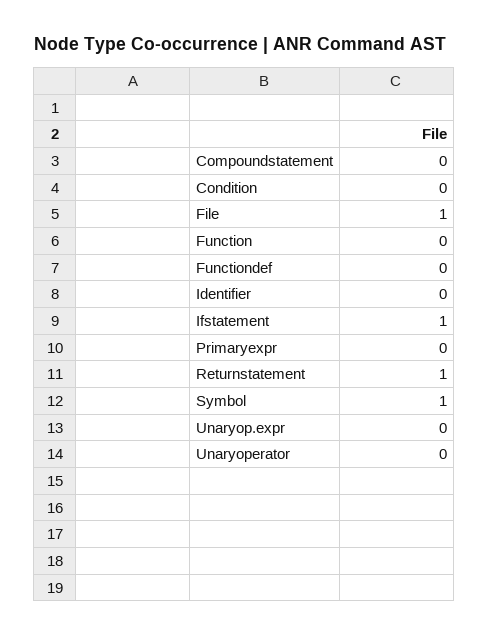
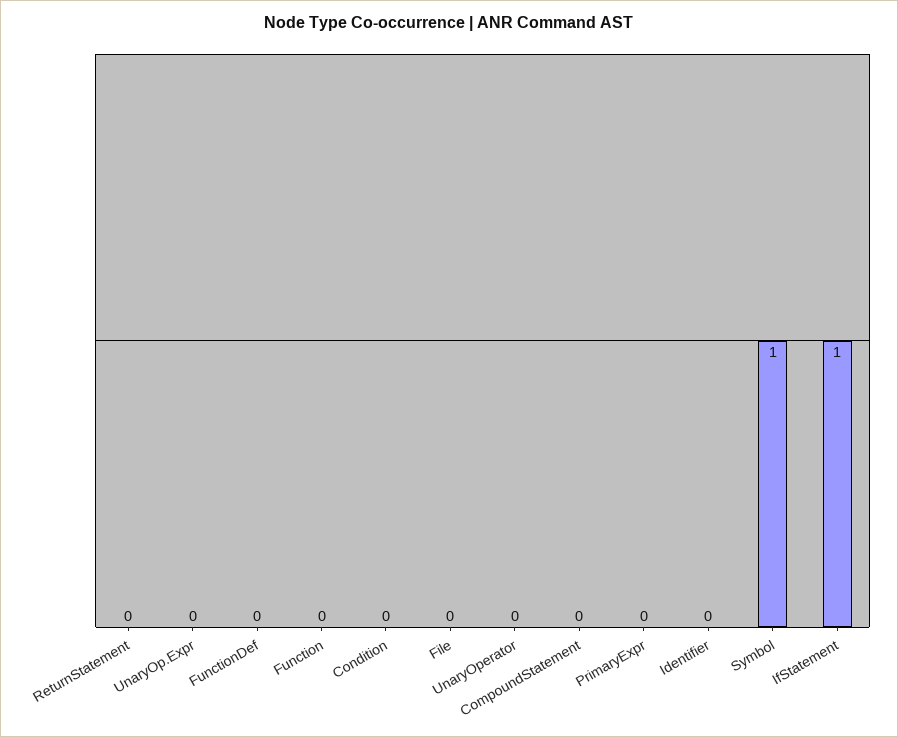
File: 1 -> 0
Returnstatement: 1 -> 0

